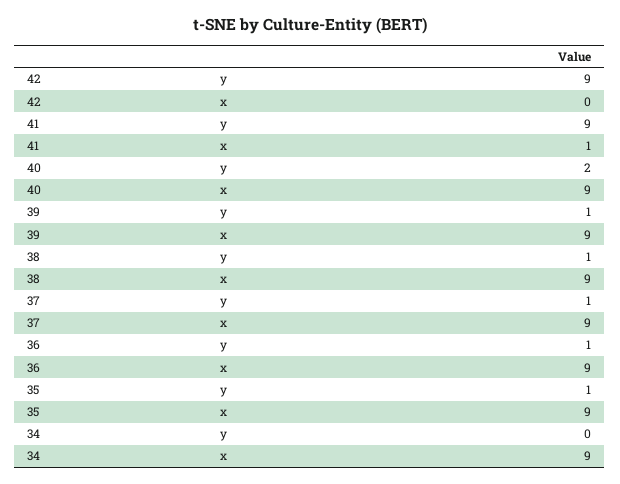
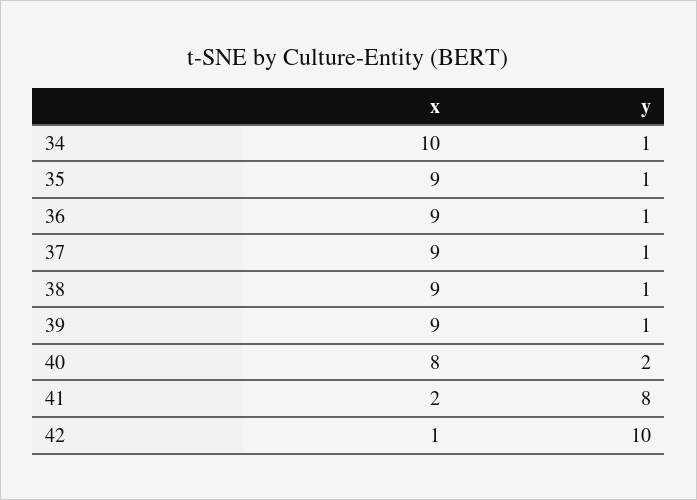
42, y: 9 -> 10
42, x: 0 -> 1
41, y: 9 -> 8
41, x: 1 -> 2
40, x: 9 -> 8
34, y: 0 -> 1
34, x: 9 -> 10

